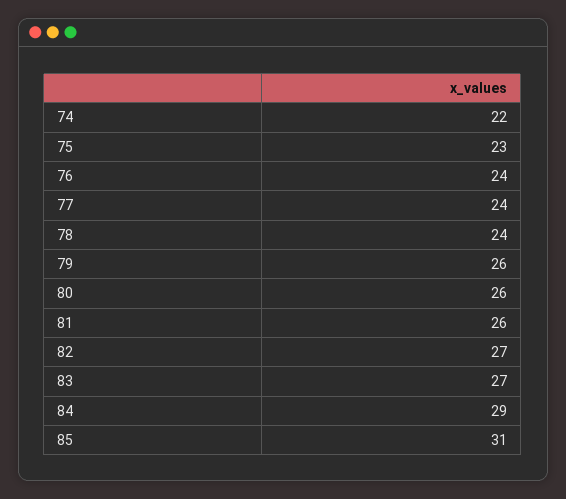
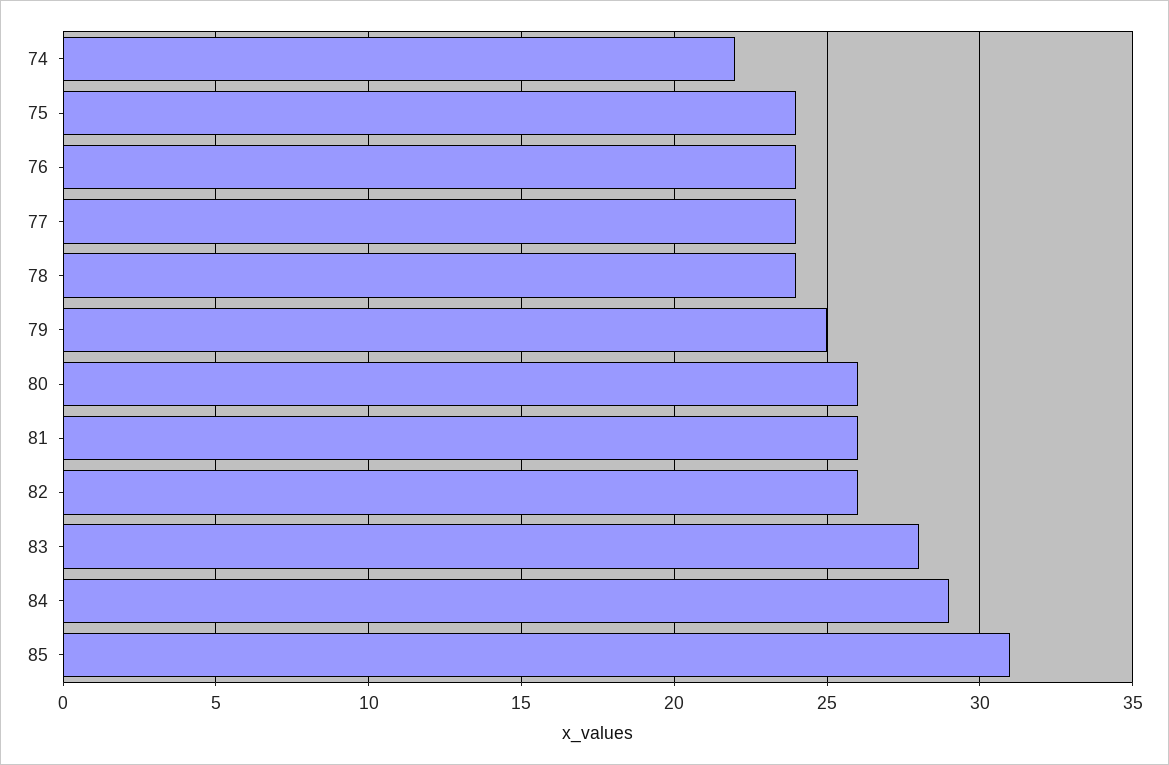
75: 23 -> 24
79: 26 -> 25
82: 27 -> 26
83: 27 -> 28

